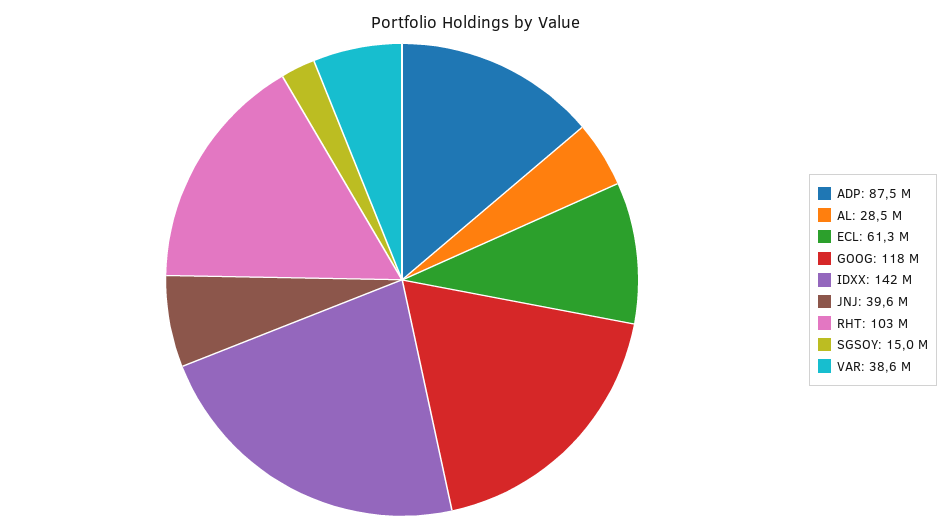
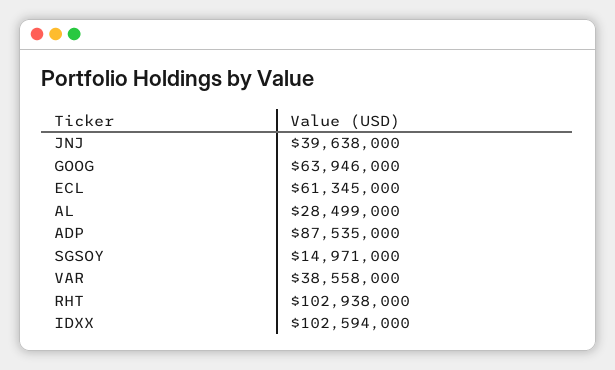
GOOG: 118000000 -> 63946000
IDXX: 142000000 -> 102594000

